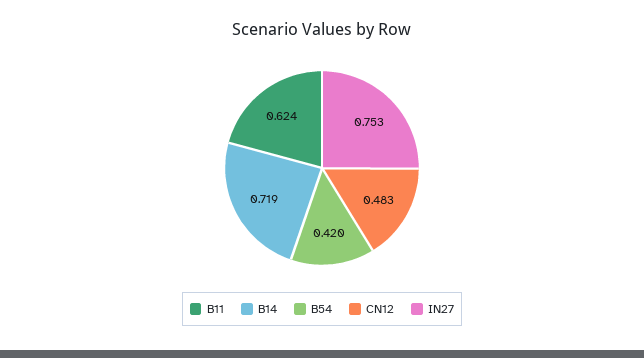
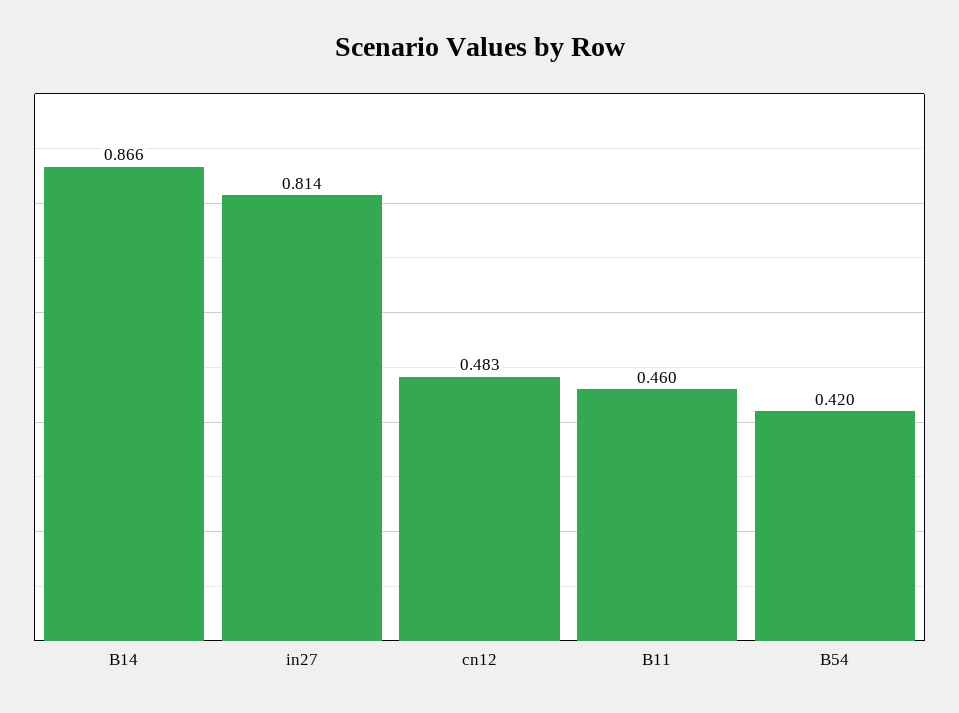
B11: 0.624 -> 0.46
B14: 0.719 -> 0.866
IN27: 0.753 -> 0.814

